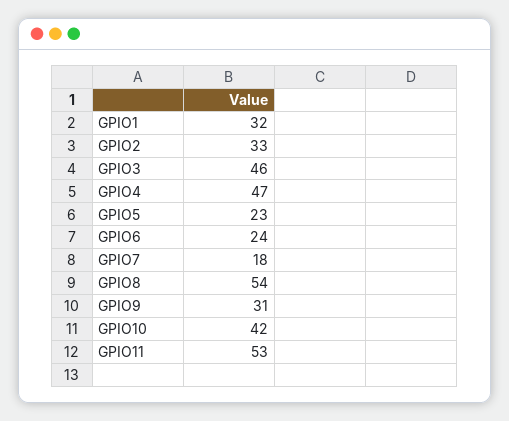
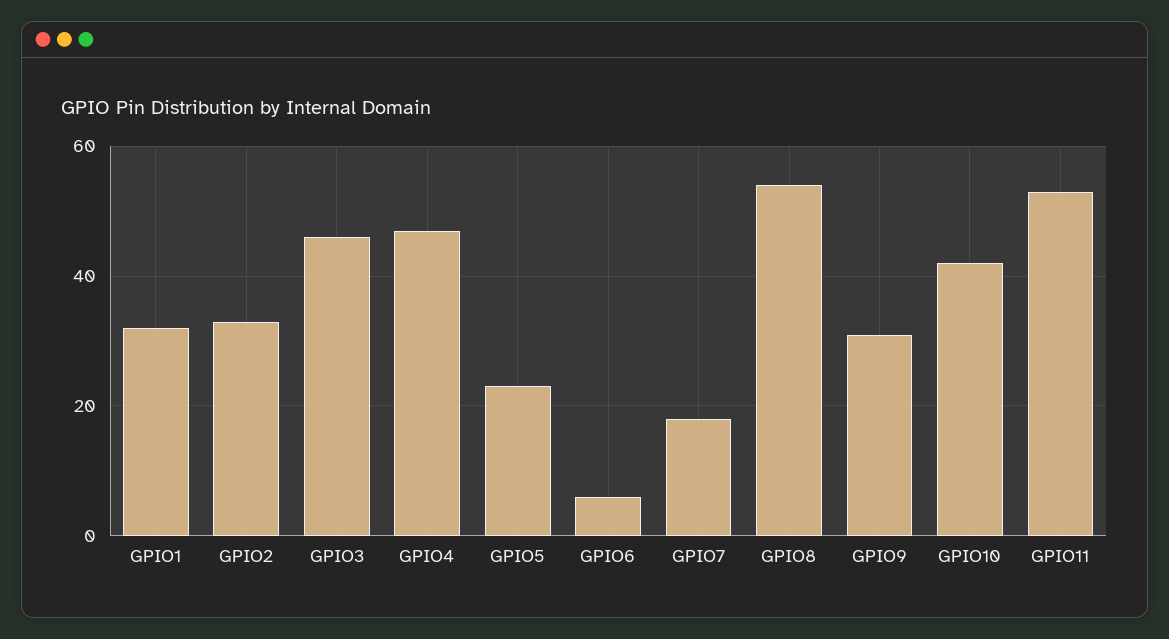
GPIO6: 24 -> 5

